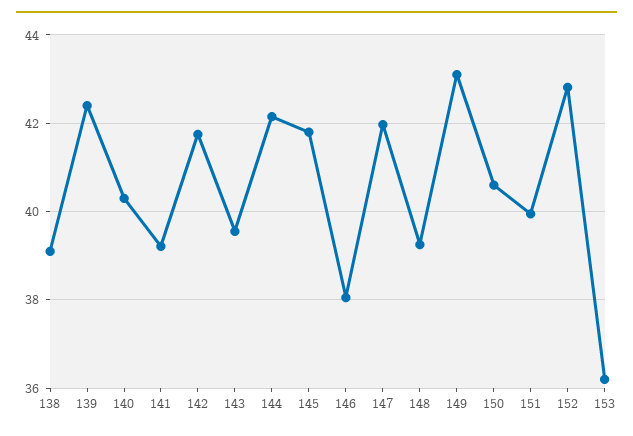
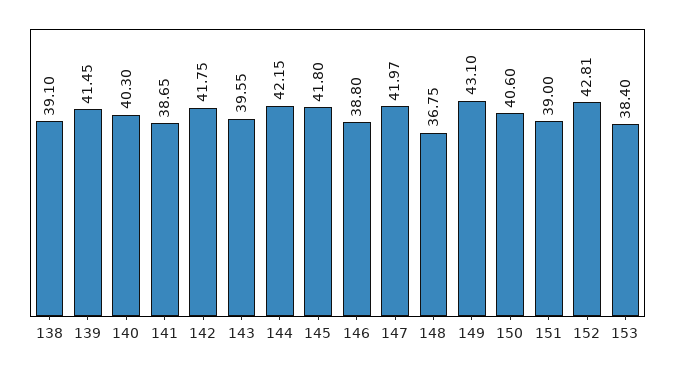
139: 42.4 -> 41.45
141: 39.2 -> 38.65
146: 38 -> 38.8
148: 39.2 -> 36.75
151: 40 -> 39
153: 36.2 -> 38.4

